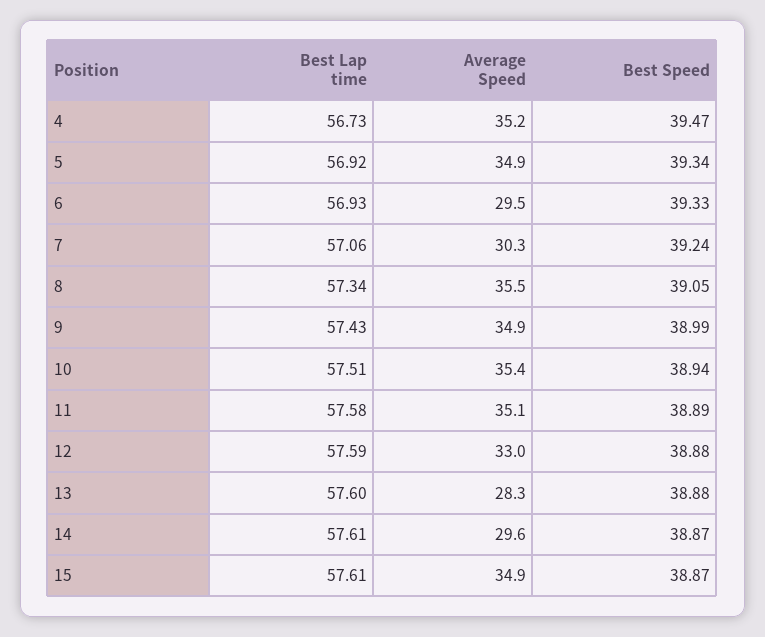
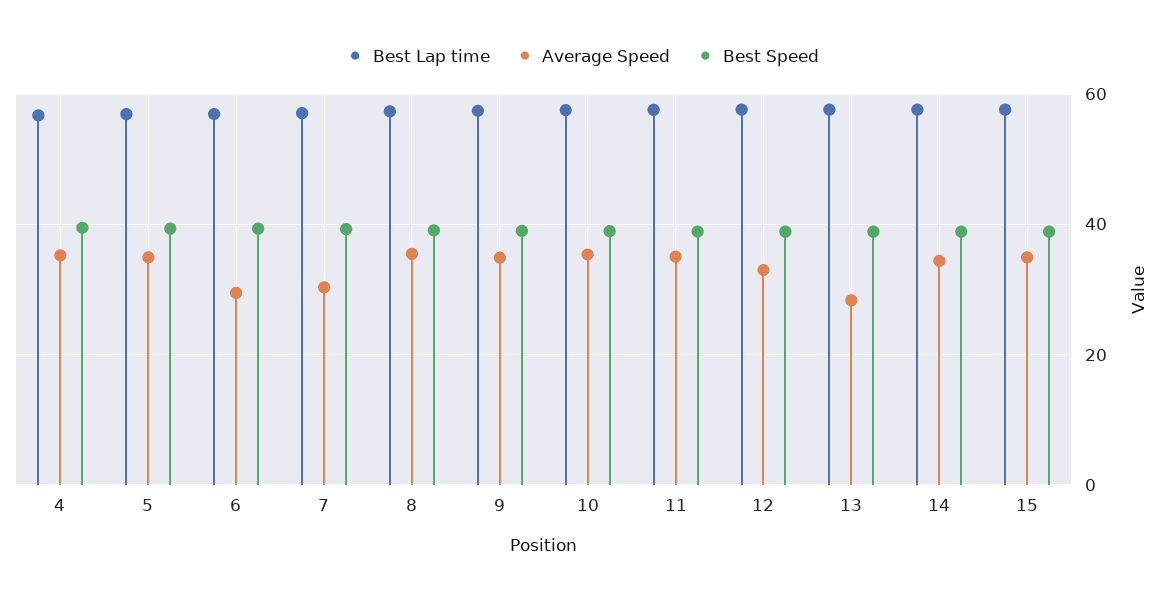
Average Speed, 14: 29.6 -> 34

